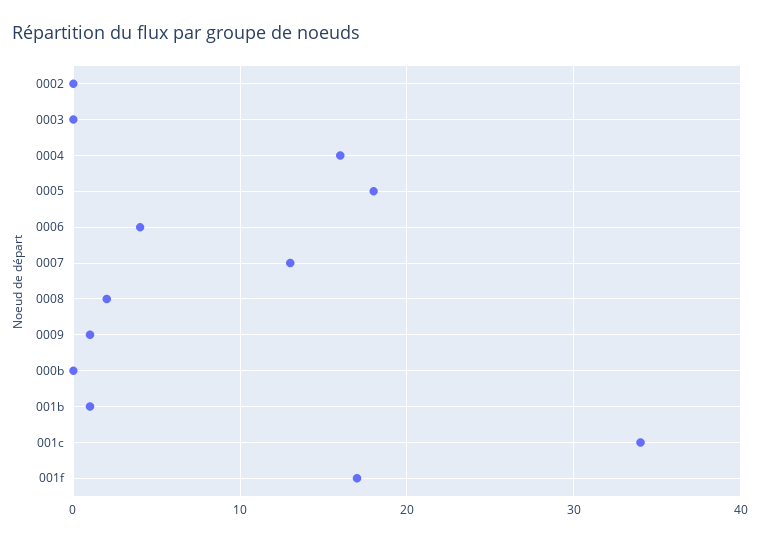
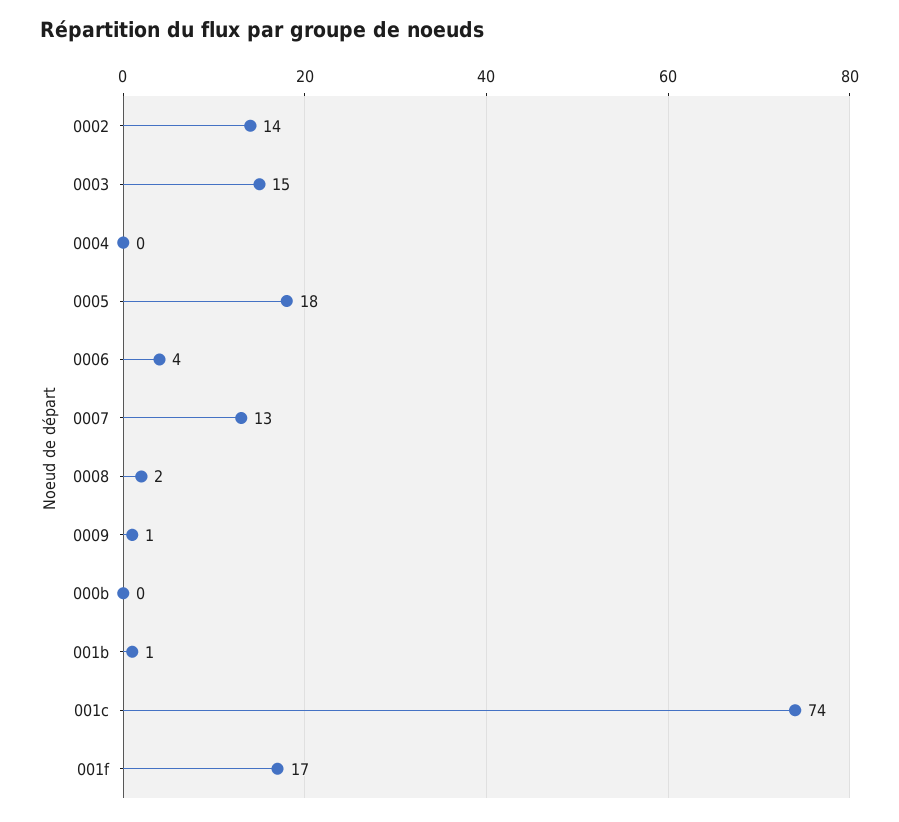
0002: 0 -> 14
0003: 0 -> 15
0004: 16 -> 0
001c: 34 -> 74

